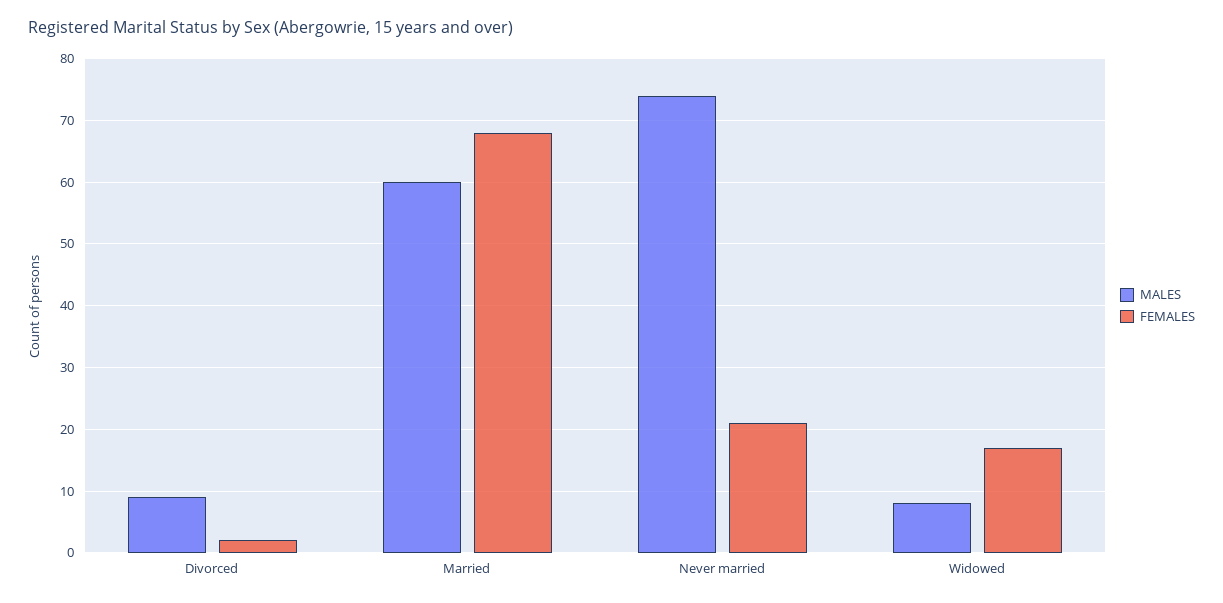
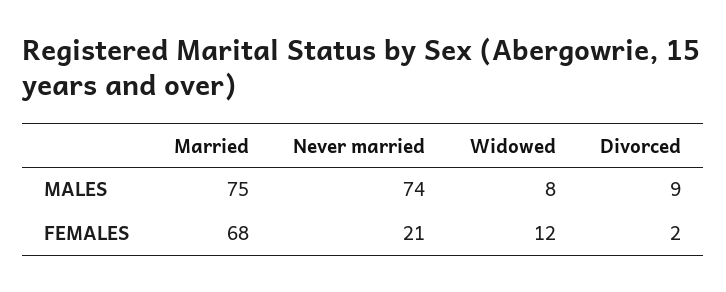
MALES, Married: 60 -> 75
FEMALES, Widowed: 17 -> 12

